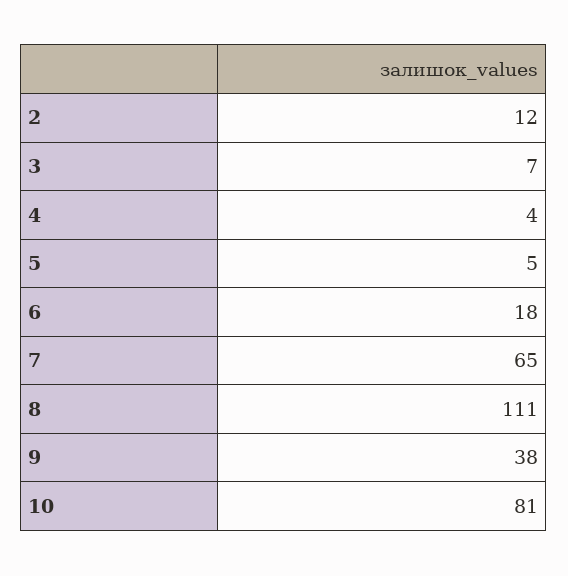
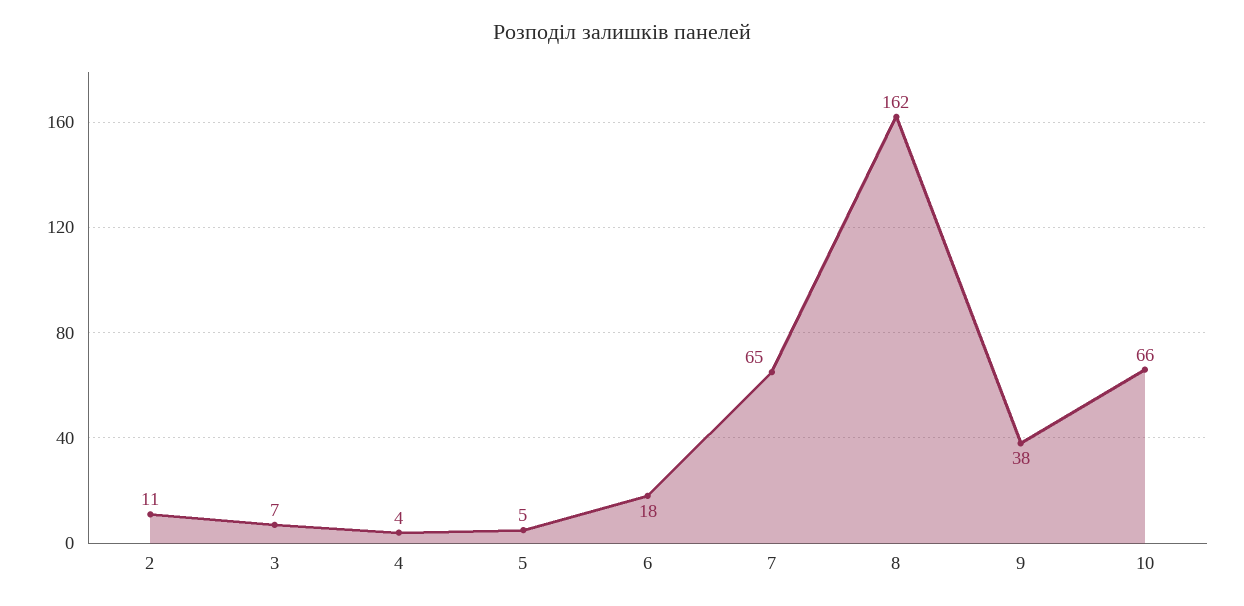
2: 12 -> 11
8: 111 -> 162
10: 81 -> 66

